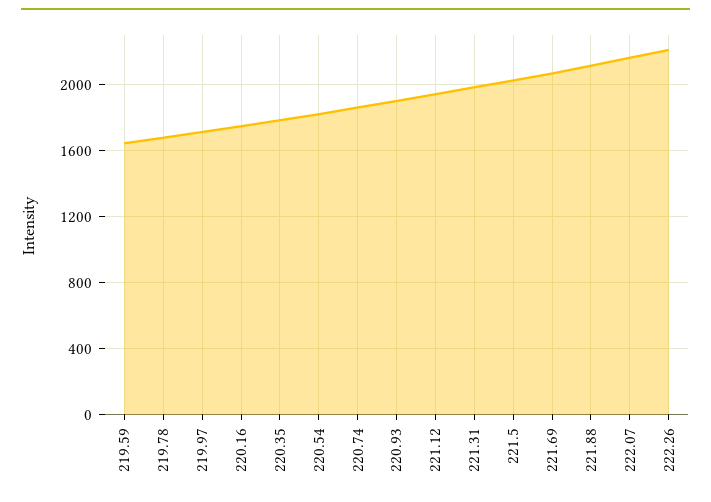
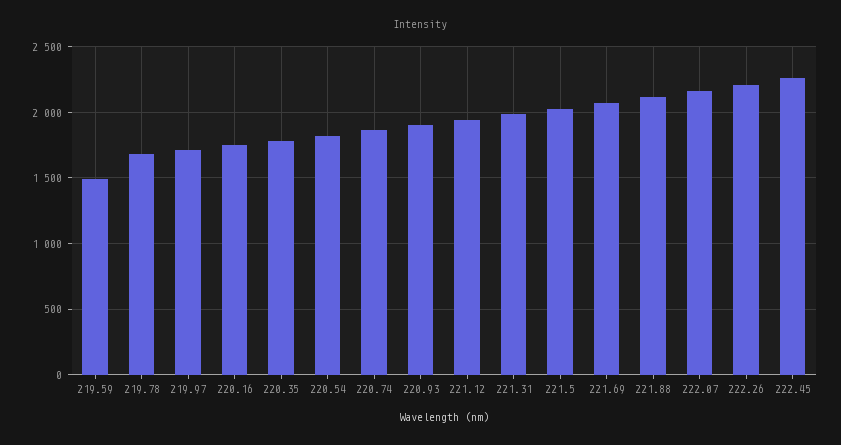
219.59: 1650 -> 1500
222.45: none -> 2250

